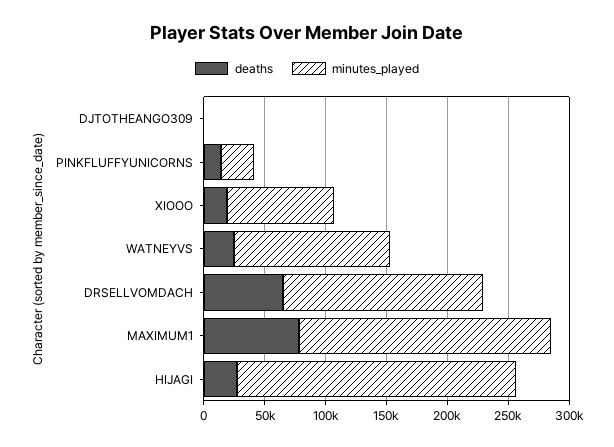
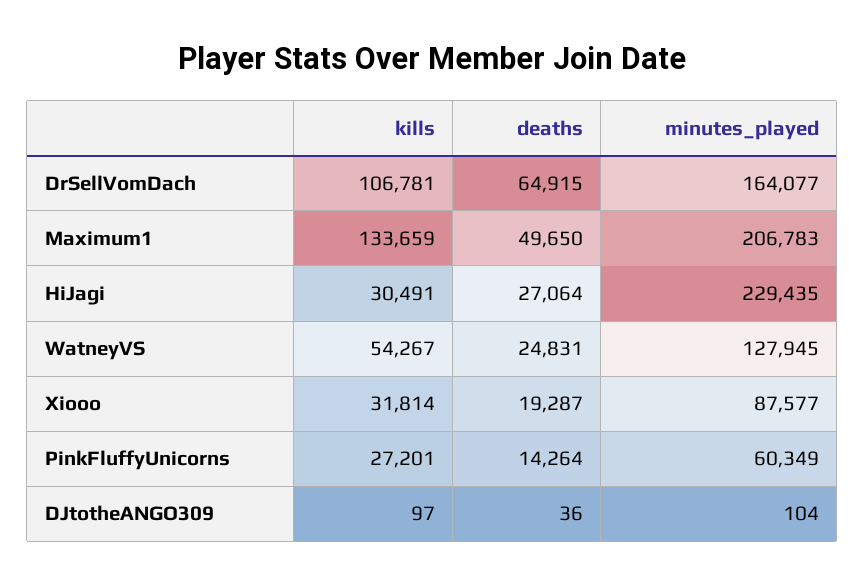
minutes_played, PINKFLUFFYUNICORNS: 30000 -> 60349
deaths, MAXIMUM1: 80000 -> 49650
kills, DRSELLVOMDACH: none -> 106781
kills, MAXIMUM1: none -> 133659
kills, HIJAGI: none -> 30491
kills, WATNEYVS: none -> 54267
kills, XIOOO: none -> 31814
kills, PINKFLUFFYUNICORNS: none -> 27201
kills, DJTOTHEANGO309: none -> 97

